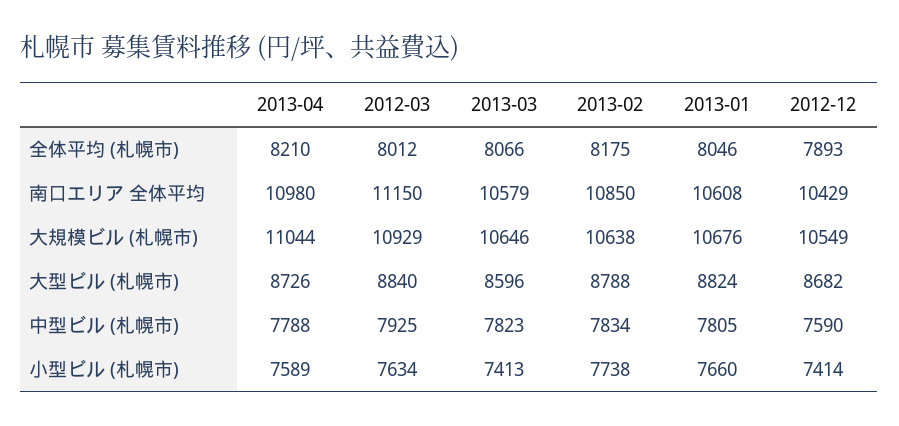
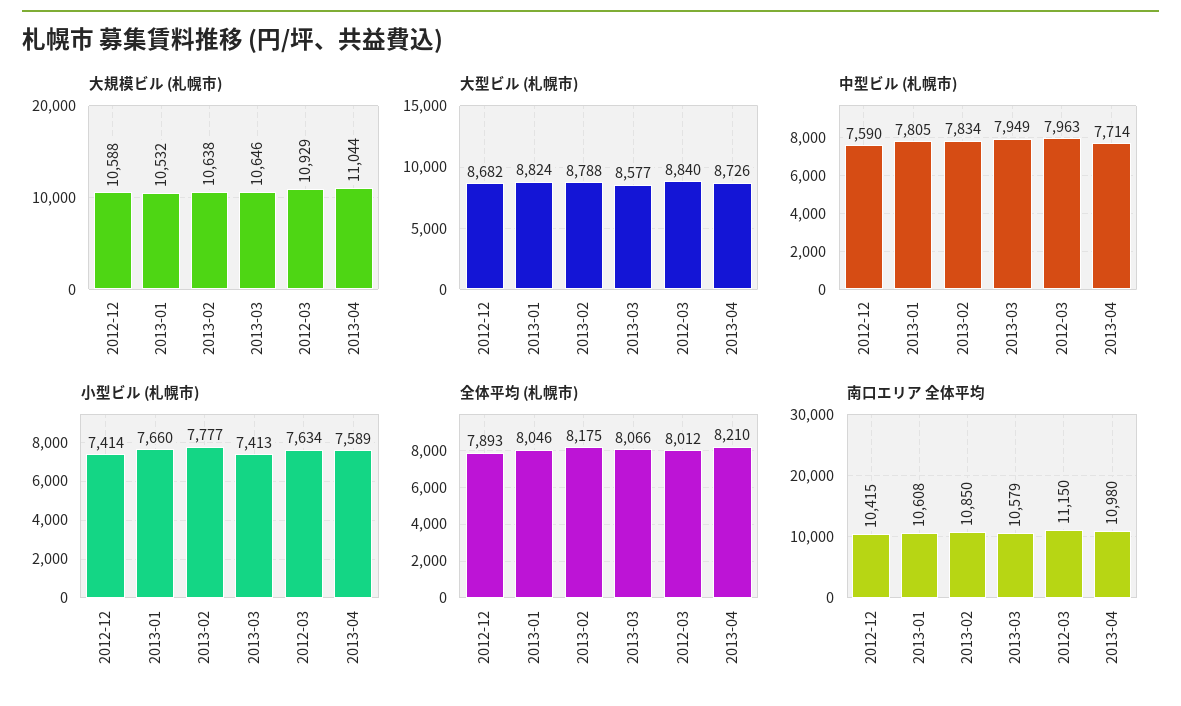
南口エリア 全体平均, 2012-12: 10429 -> 10415
大規模ビル (札幌市), 2013-01: 10676 -> 10532
大規模ビル (札幌市), 2012-12: 10549 -> 10588
大型ビル (札幌市), 2013-03: 8596 -> 8577
中型ビル (札幌市), 2013-04: 7788 -> 7714
中型ビル (札幌市), 2012-03: 7925 -> 7963
中型ビル (札幌市), 2013-03: 7823 -> 7949
小型ビル (札幌市), 2013-02: 7738 -> 7777

